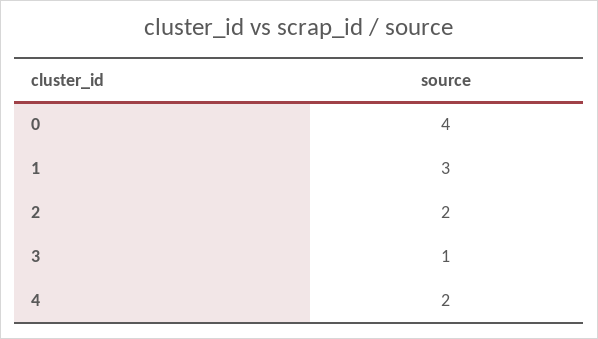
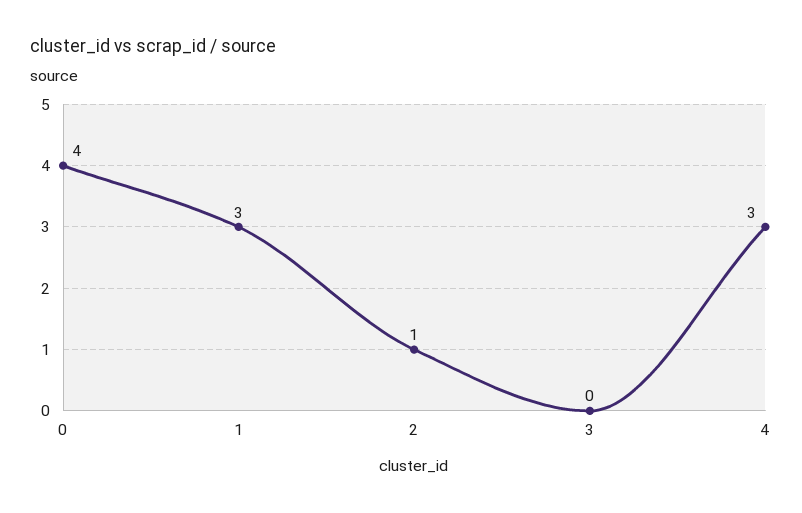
2: 2 -> 1
3: 1 -> 0
4: 2 -> 3

